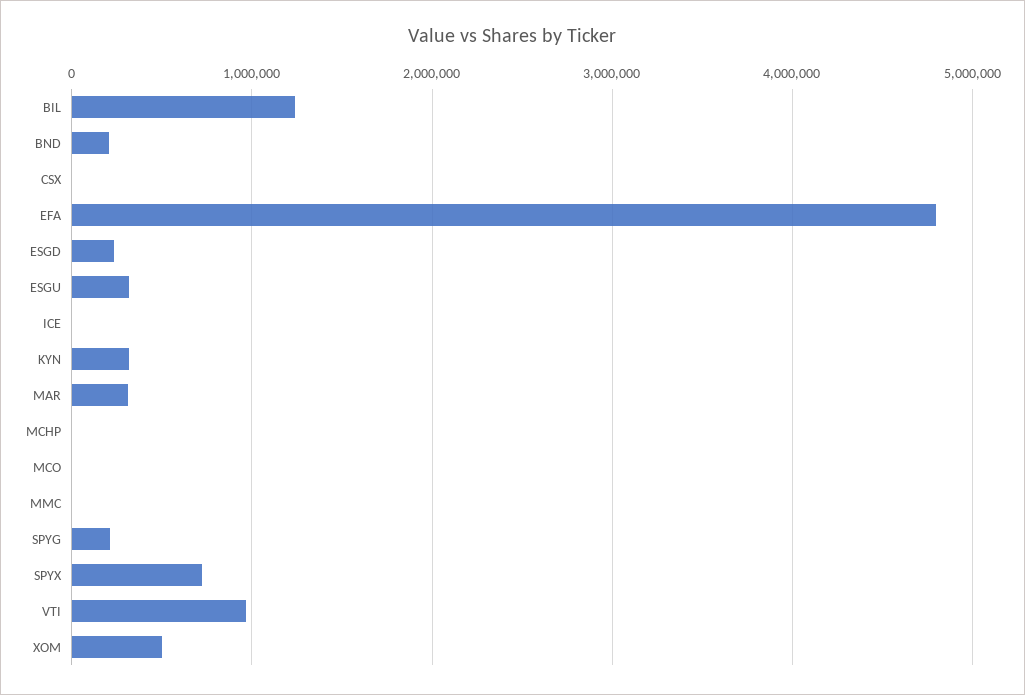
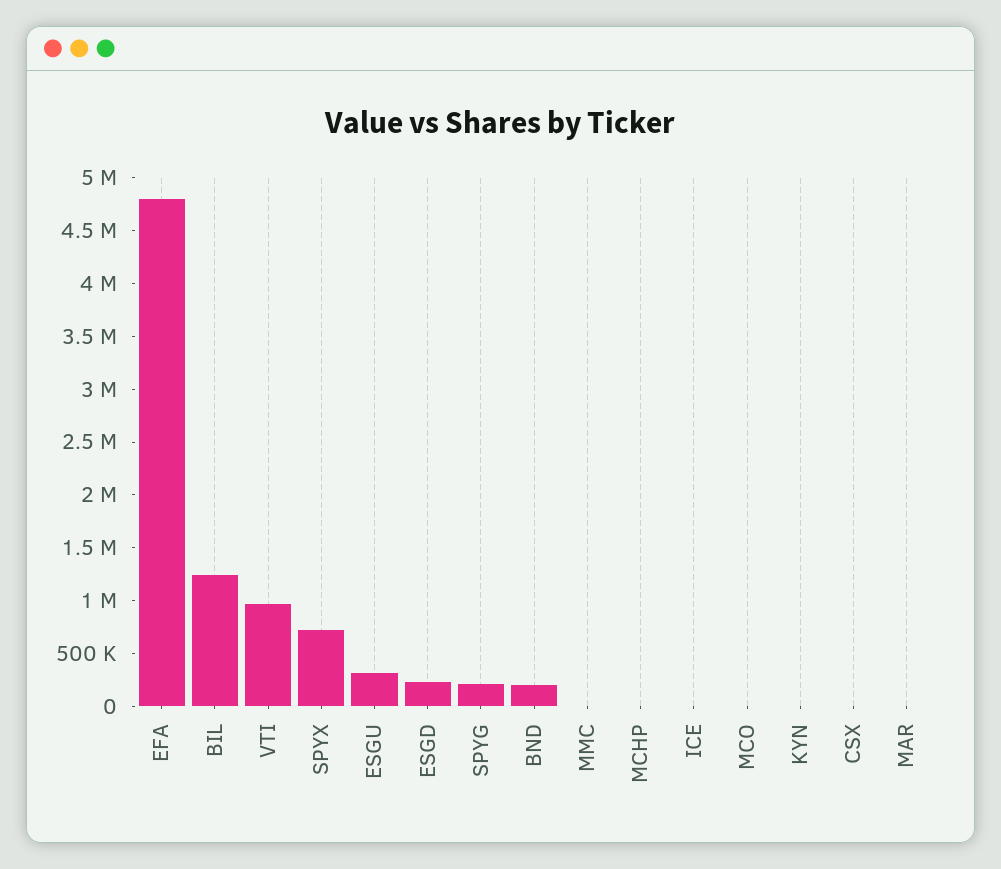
KYN: 300000 -> 0
MAR: 300000 -> 0
XOM: 500000 -> none

